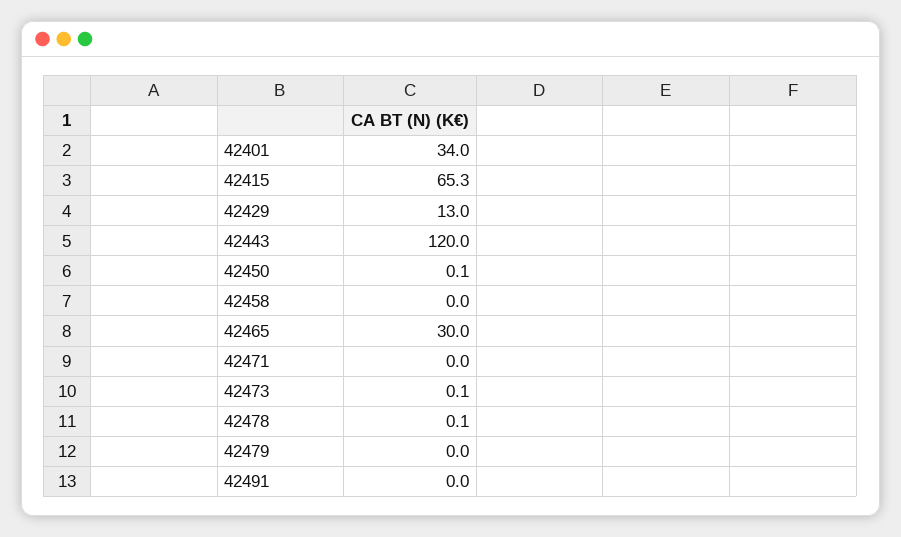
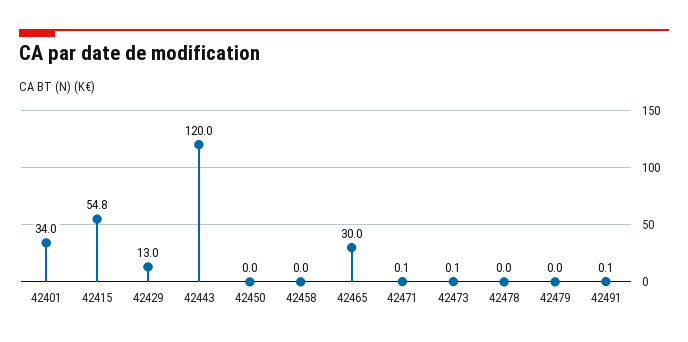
42415: 65.3 -> 54.8
42450: 0.1 -> 0
42471: 0 -> 0.1
42478: 0.1 -> 0
42491: 0 -> 0.1

